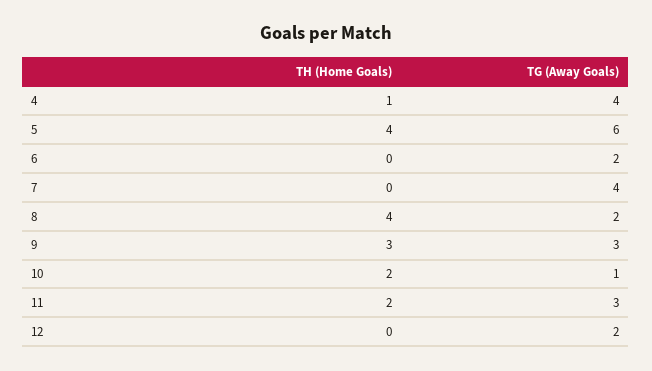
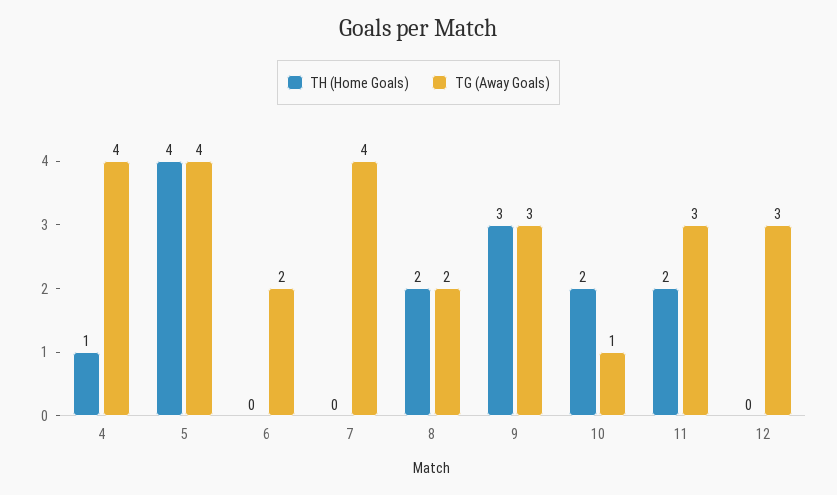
TG (Away Goals), 5: 6 -> 4
TH (Home Goals), 8: 4 -> 2
TG (Away Goals), 12: 2 -> 3

